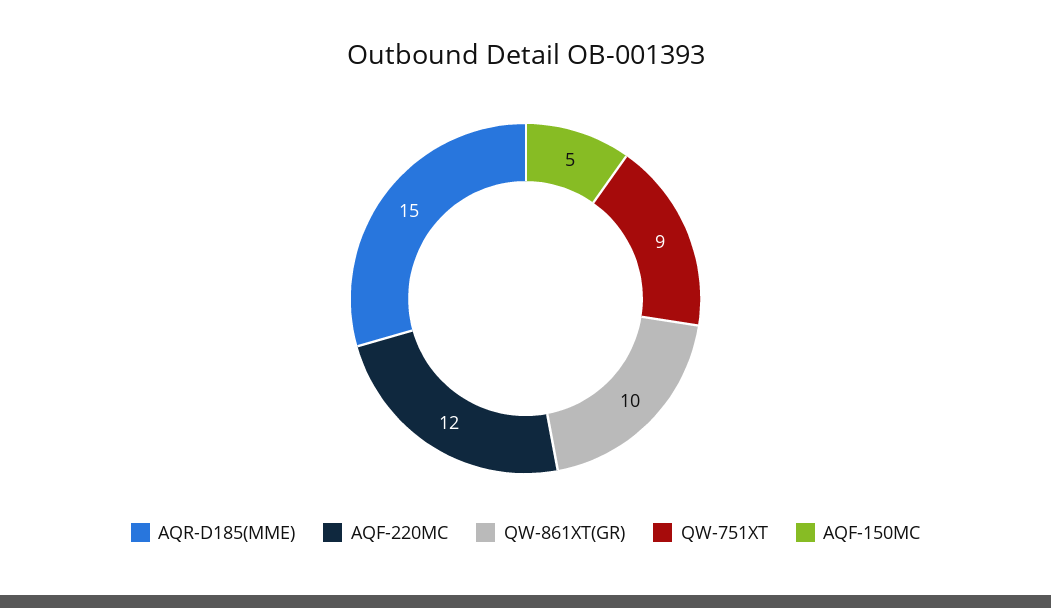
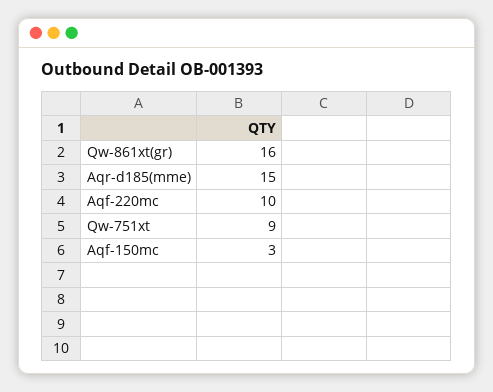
AQF-220MC: 12 -> 10
QW-861XT(GR): 10 -> 16
AQF-150MC: 5 -> 3

